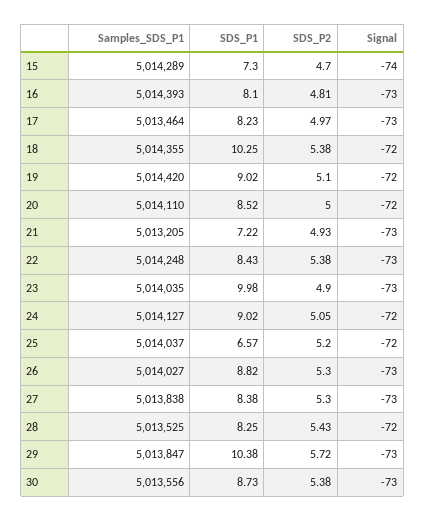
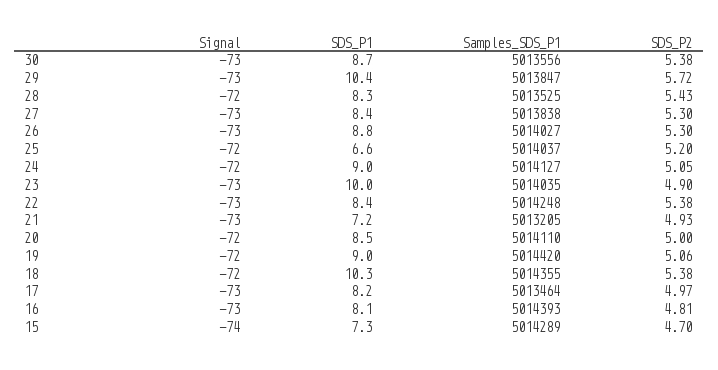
SDS_P2, 19: 5.1 -> 5.06

